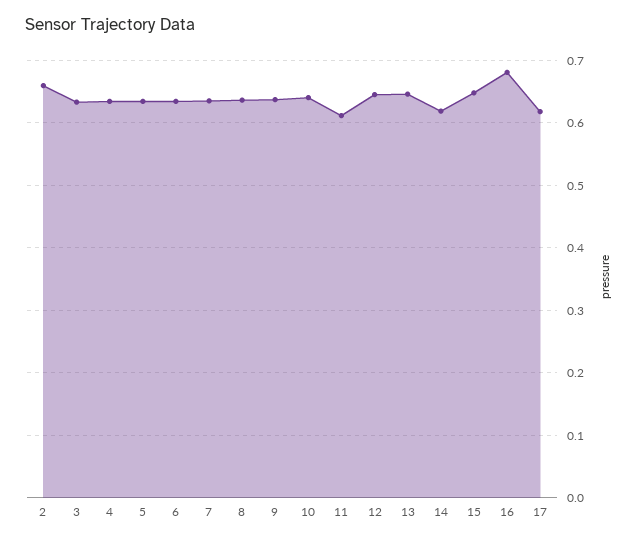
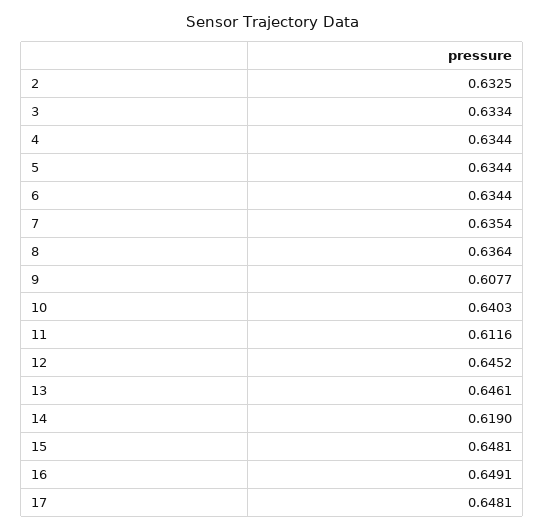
2: 0.66 -> 0.6325
9: 0.64 -> 0.6077
16: 0.68 -> 0.6491
17: 0.62 -> 0.6481

